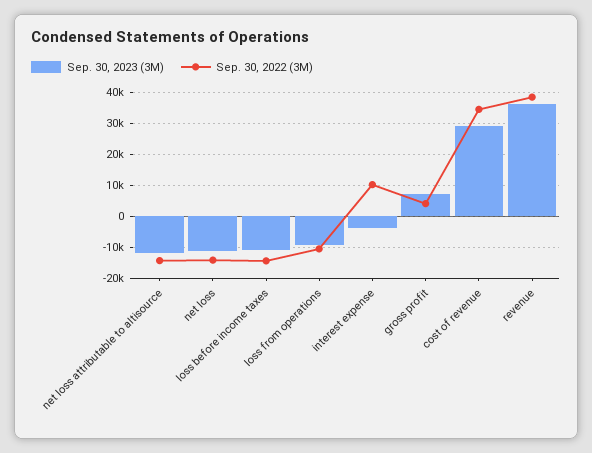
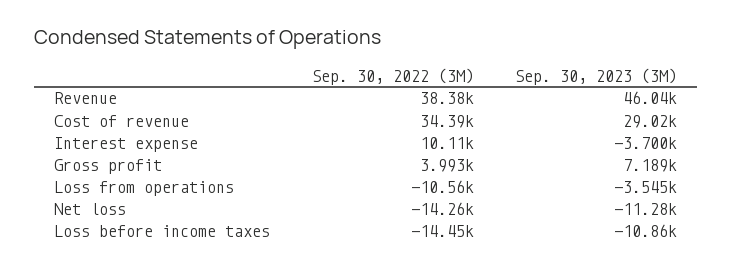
Sep. 30, 2023 (3M), net loss attributable to altisource: -12000 -> none
Sep. 30, 2022 (3M), net loss attributable to altisource: -14000 -> none
Sep. 30, 2023 (3M), loss from operations: -10000 -> -3545
Sep. 30, 2023 (3M), revenue: 36000 -> 46040

